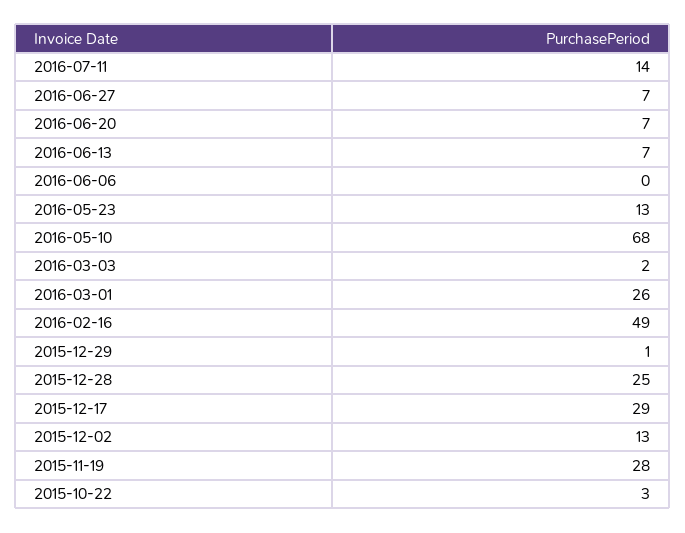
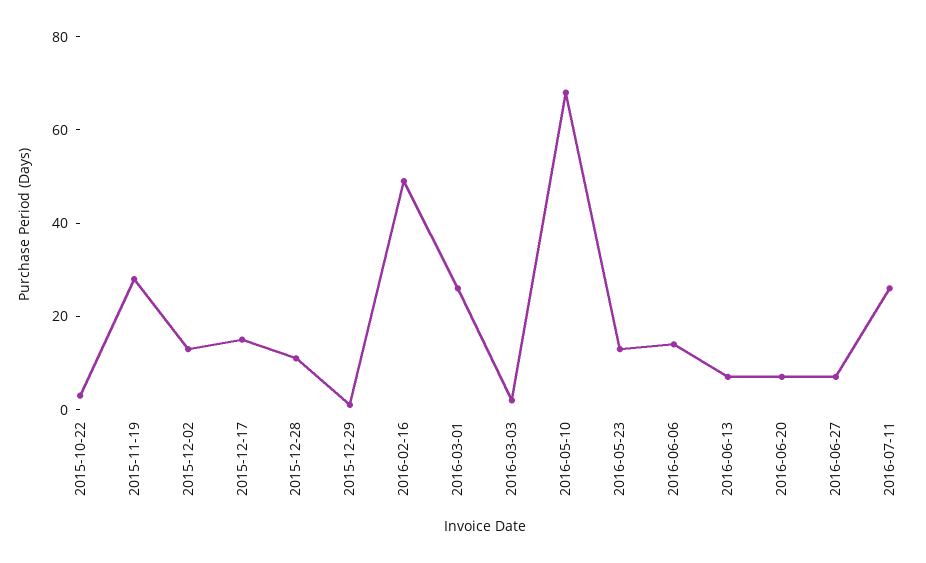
2016-07-11: 14 -> 25
2016-06-06: 0 -> 15
2015-12-28: 25 -> 10
2015-12-17: 29 -> 15

